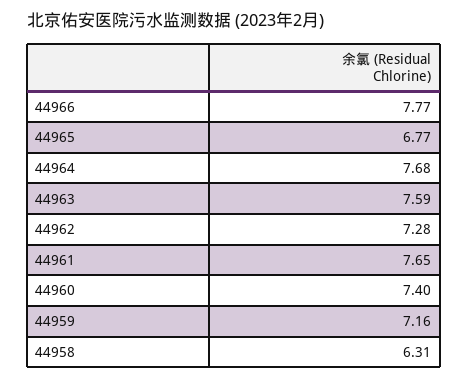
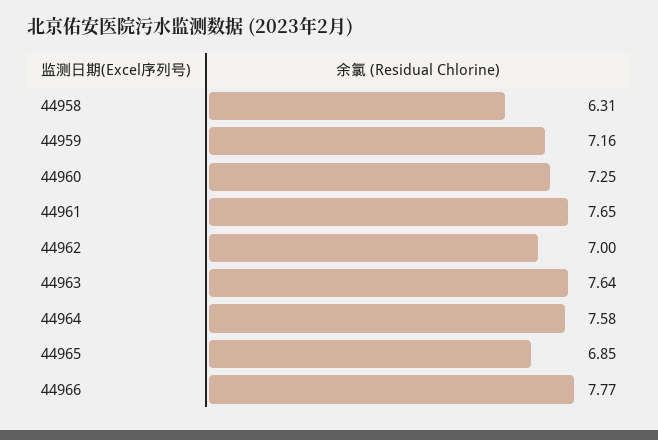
44965: 6.77 -> 6.85
44964: 7.68 -> 7.58
44963: 7.59 -> 7.64
44962: 7.28 -> 7
44960: 7.4 -> 7.25

